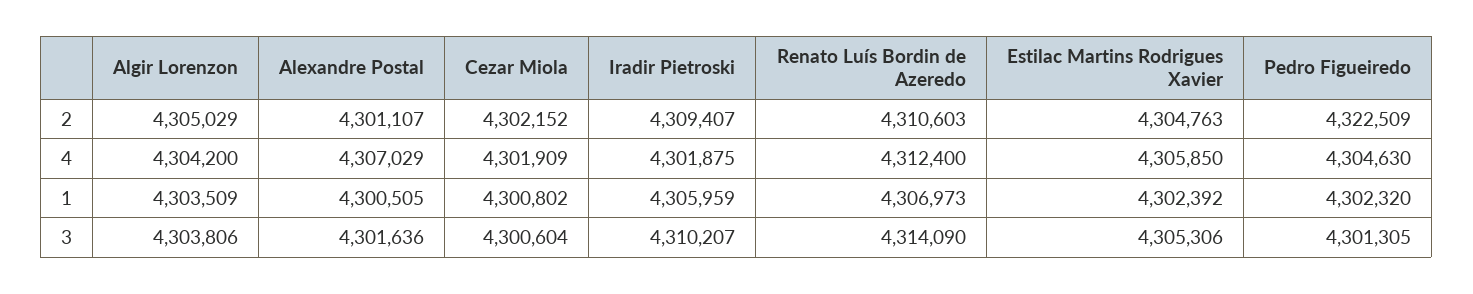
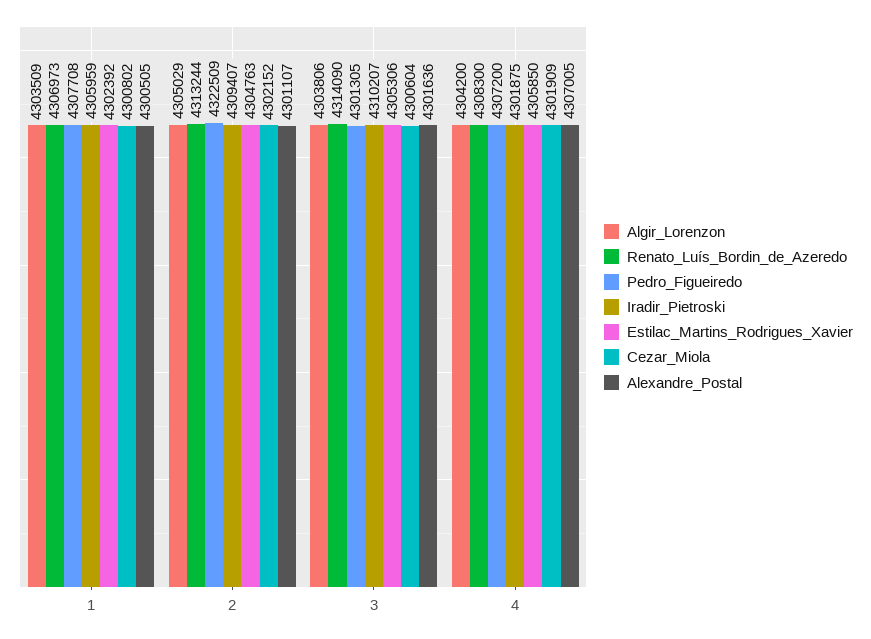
Renato Luís Bordin de Azeredo, 2: 4310603 -> 4313244
Alexandre Postal, 4: 4307029 -> 4307005
Renato Luís Bordin de Azeredo, 4: 4312400 -> 4308300
Pedro Figueiredo, 4: 4304630 -> 4307200
Pedro Figueiredo, 1: 4302320 -> 4307708

